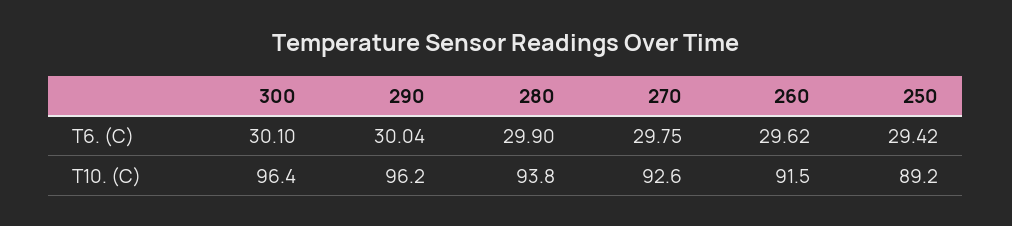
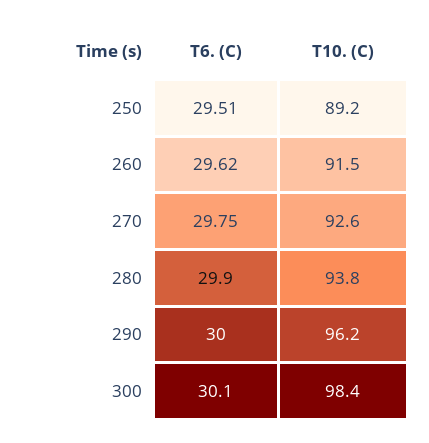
290, T6. (C): 30.04 -> 30
250, T6. (C): 29.42 -> 29.51
300, T10. (C): 96.4 -> 98.4

